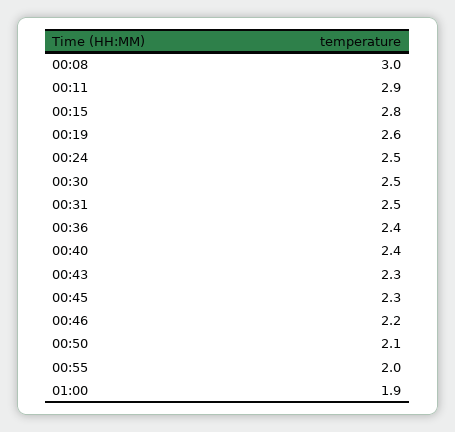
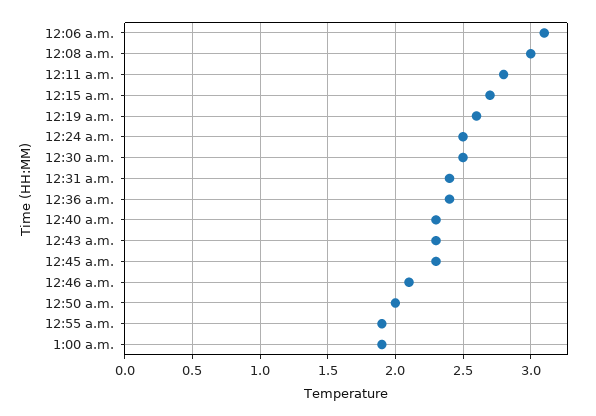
00:11: 2.9 -> 2.8
00:15: 2.8 -> 2.7
00:31: 2.5 -> 2.4
00:40: 2.4 -> 2.3
00:46: 2.2 -> 2.1
00:50: 2.1 -> 2
00:55: 2 -> 1.9
12:06 a.m.: none -> 3.1

